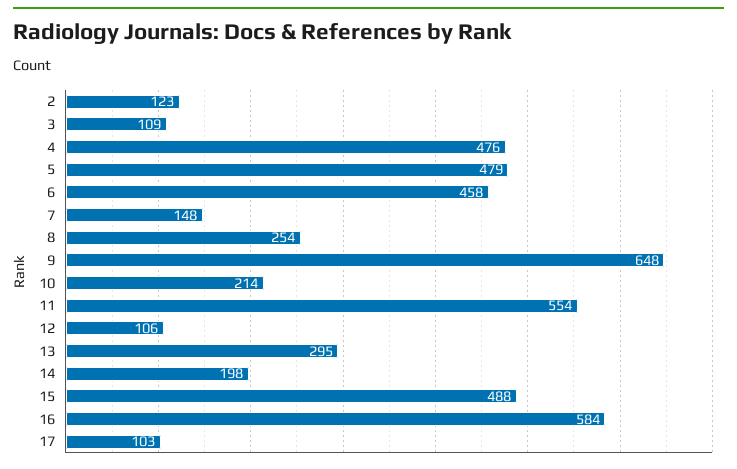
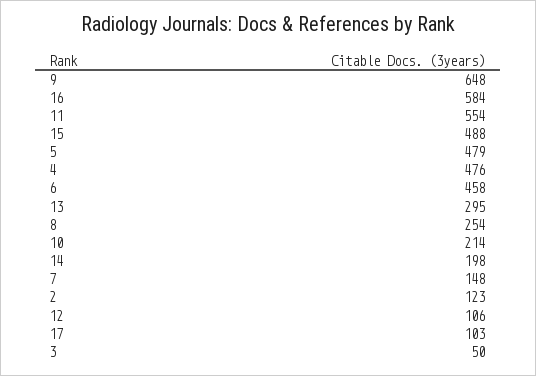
3: 109 -> 50

